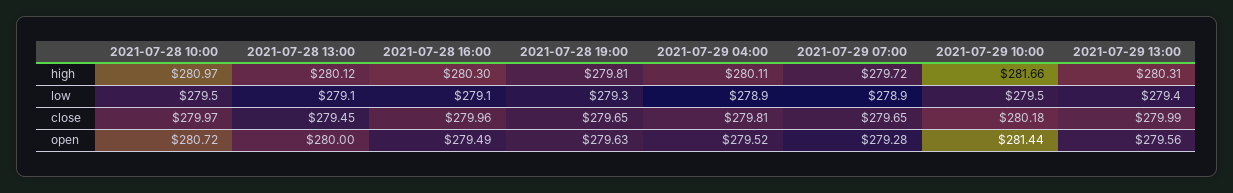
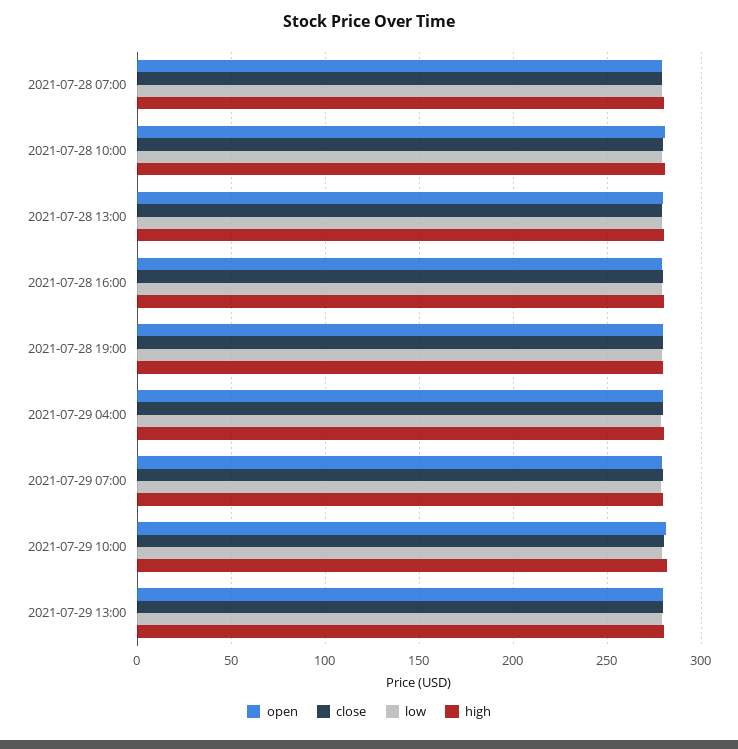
open, 2021-07-28 07:00: none -> 280
close, 2021-07-28 07:00: none -> 280
low, 2021-07-28 07:00: none -> 280
high, 2021-07-28 07:00: none -> 280

